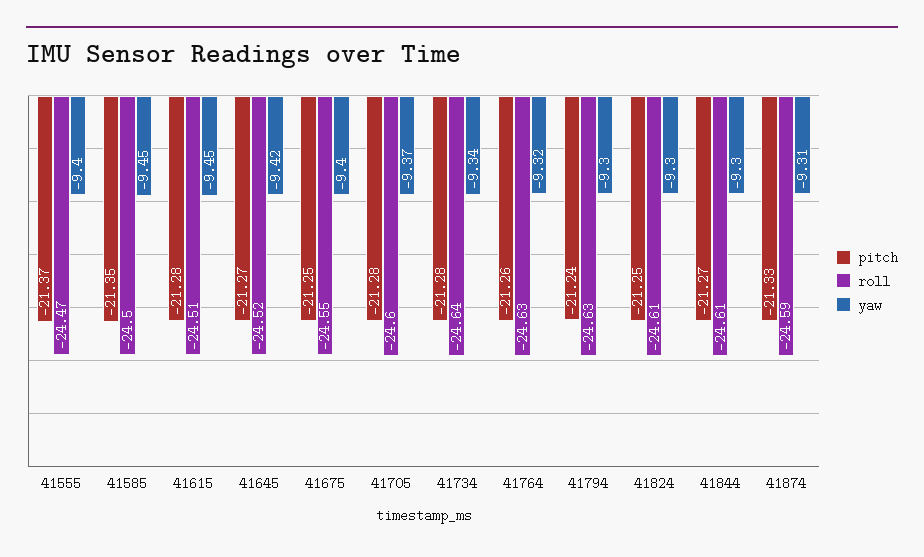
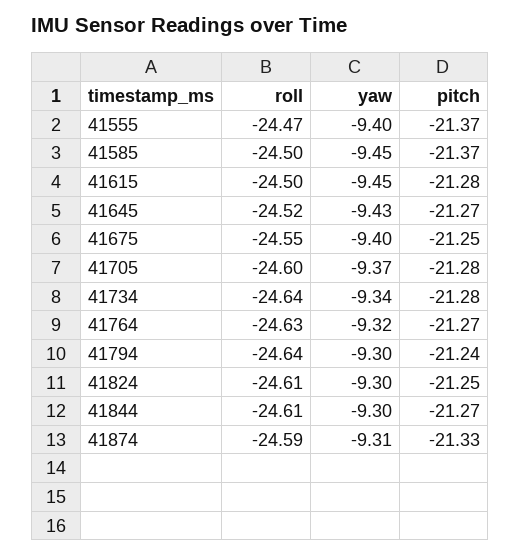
pitch, 41585: -21.35 -> -21.37
roll, 41615: -24.51 -> -24.5
yaw, 41645: -9.42 -> -9.43
pitch, 41764: -21.26 -> -21.27
roll, 41794: -24.63 -> -24.64

